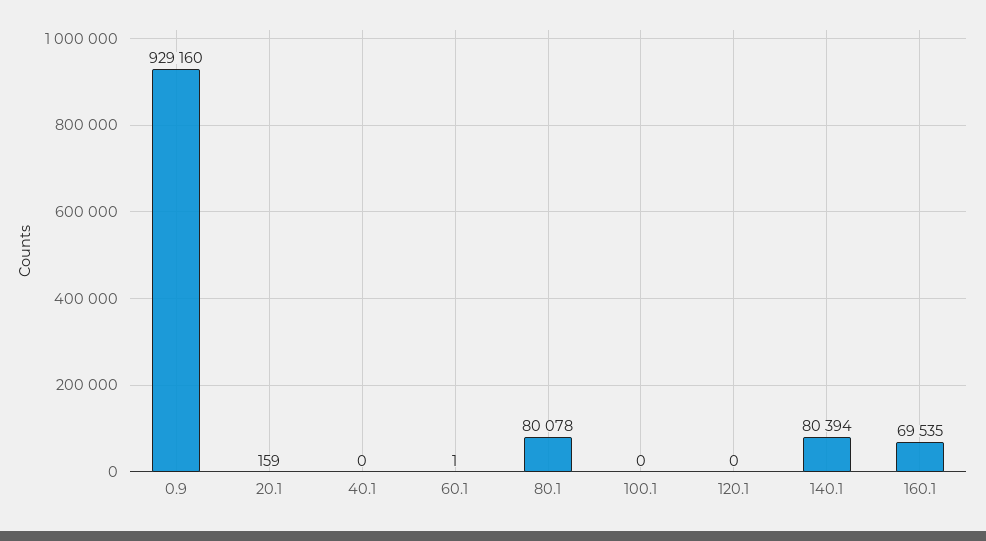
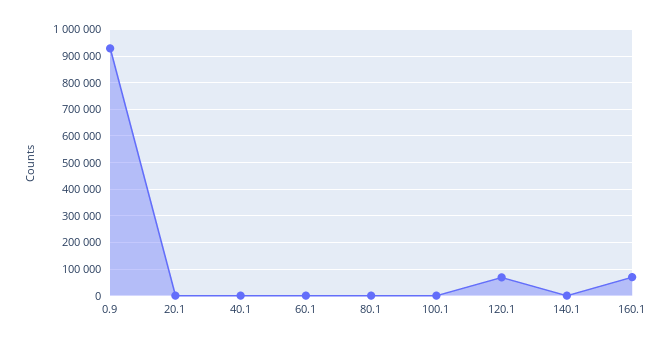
80.1: 80078 -> 0
120.1: 0 -> 75000
140.1: 80394 -> 0

